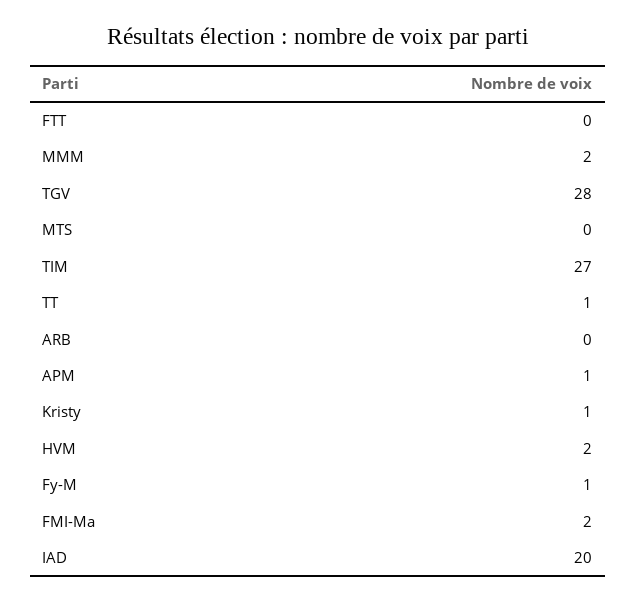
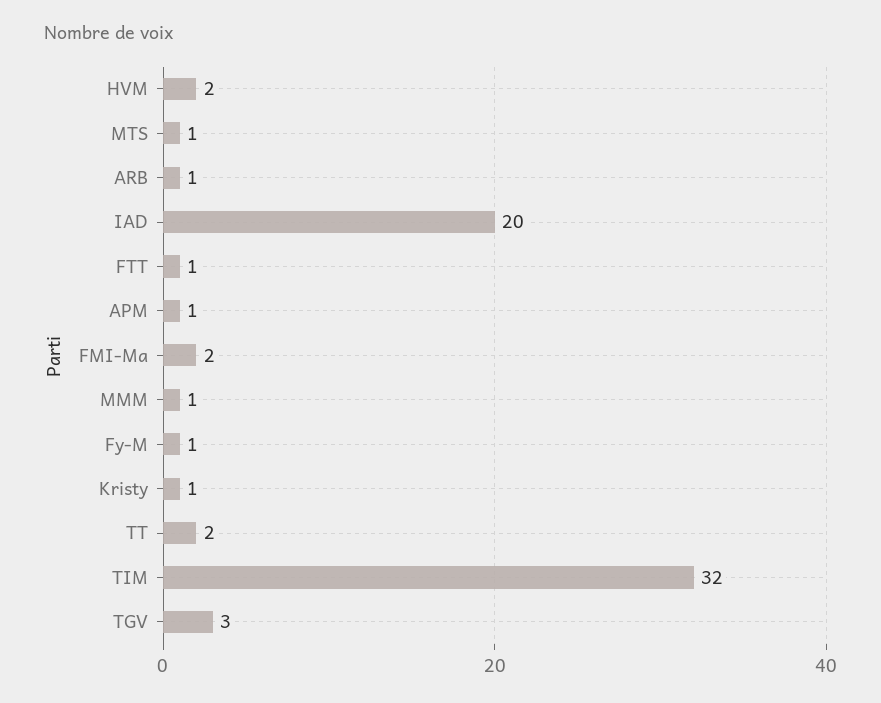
FTT: 0 -> 1
MMM: 2 -> 1
TGV: 28 -> 3
MTS: 0 -> 1
TIM: 27 -> 32
TT: 1 -> 2
ARB: 0 -> 1

